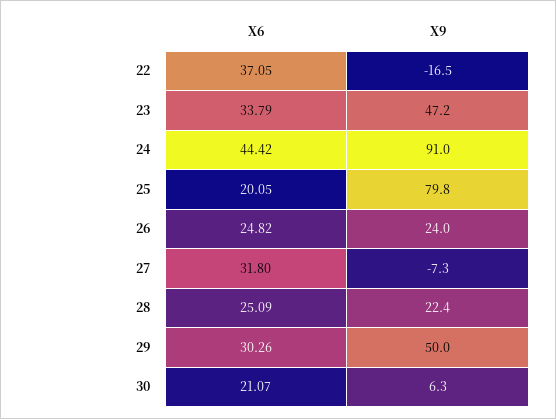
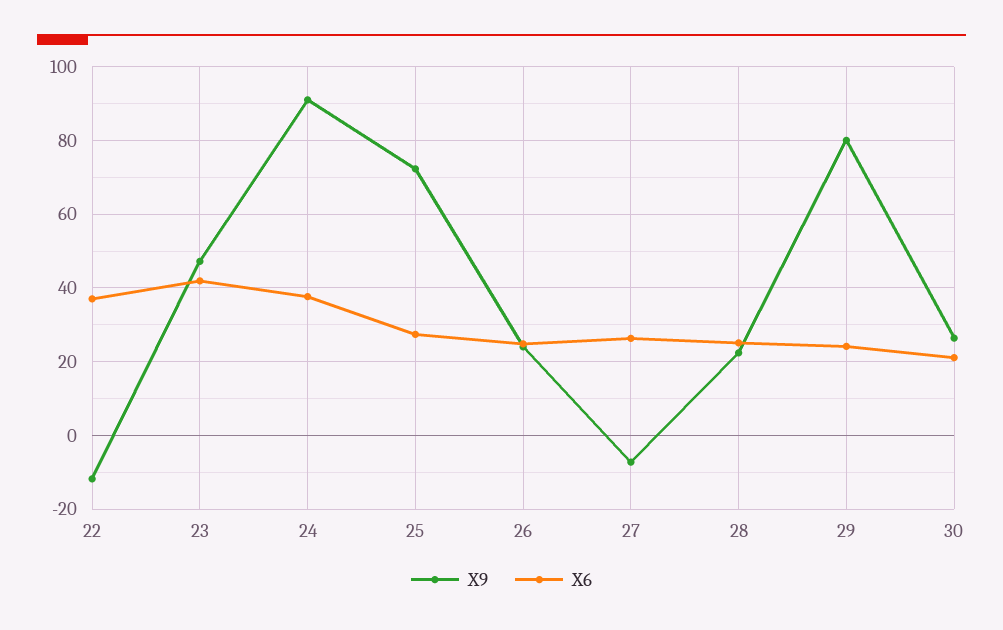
X9, 22: -16.5 -> -12
X6, 23: 33.79 -> 42
X6, 24: 44.42 -> 38
X6, 25: 20.05 -> 28
X9, 25: 79.8 -> 72
X6, 27: 31.8 -> 26
X6, 29: 30.26 -> 24
X9, 29: 50 -> 80
X9, 30: 6.3 -> 26

